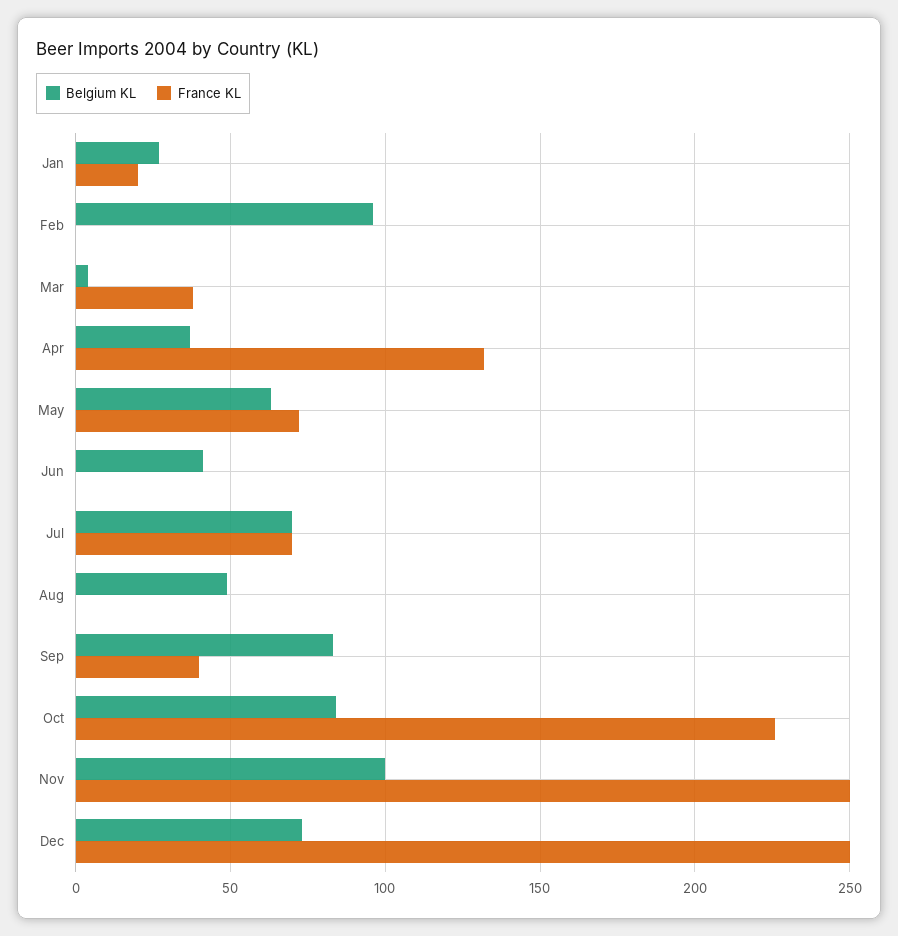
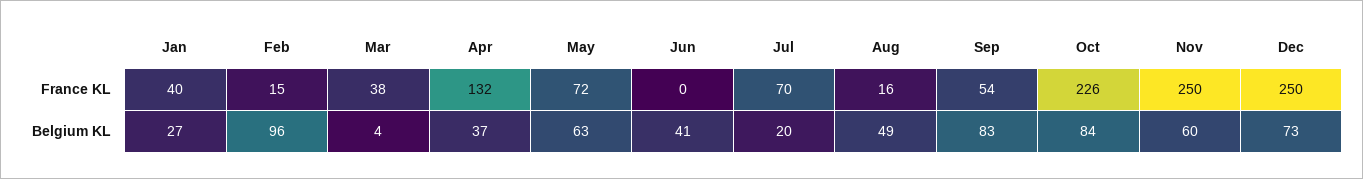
France KL, Jan: 20 -> 40
France KL, Feb: 0 -> 15
Belgium KL, Jul: 70 -> 20
France KL, Aug: 0 -> 16
France KL, Sep: 40 -> 54
Belgium KL, Nov: 100 -> 60

